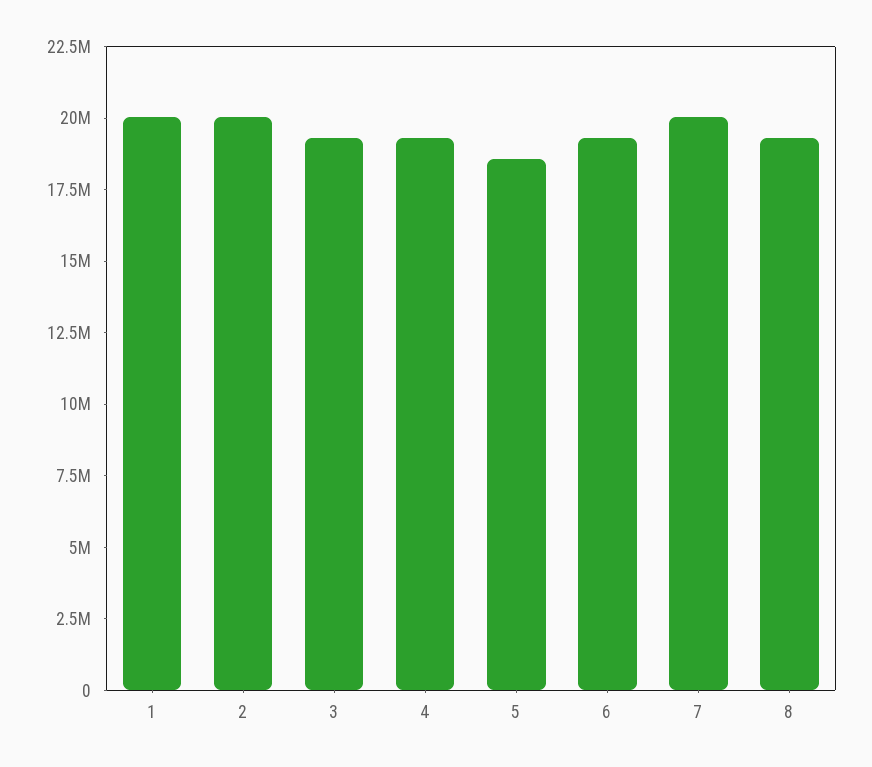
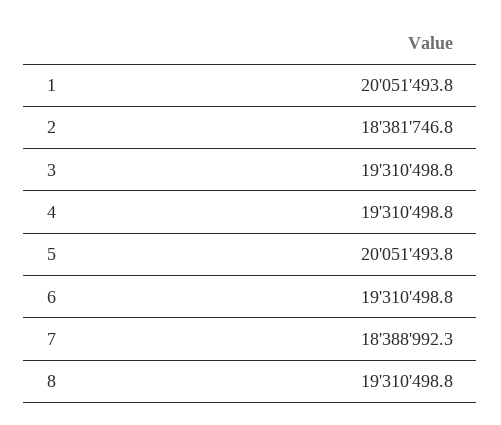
2: 20000000 -> 18381746.8
5: 18500000 -> 20051493.8
7: 20000000 -> 18388992.3

